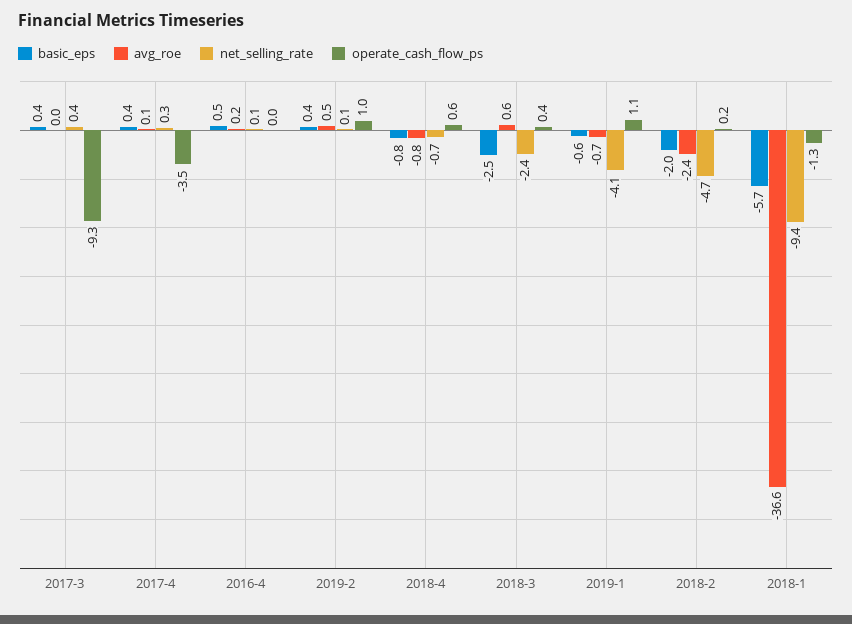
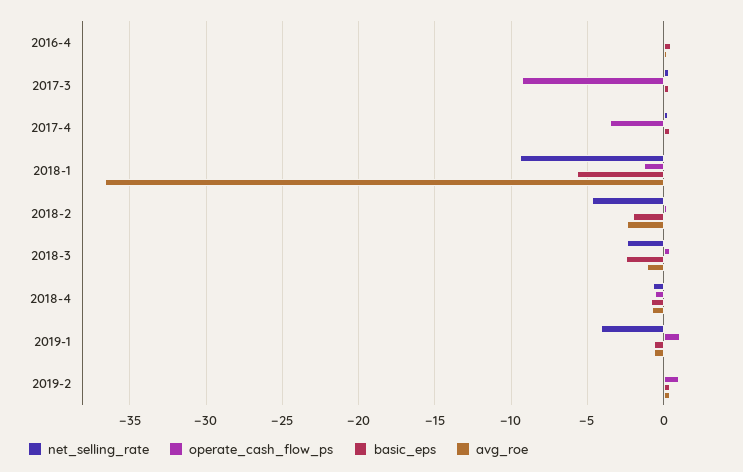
operate_cash_flow_ps, 2018-4: 0.6 -> -0.5
avg_roe, 2018-3: 0.6 -> -1

